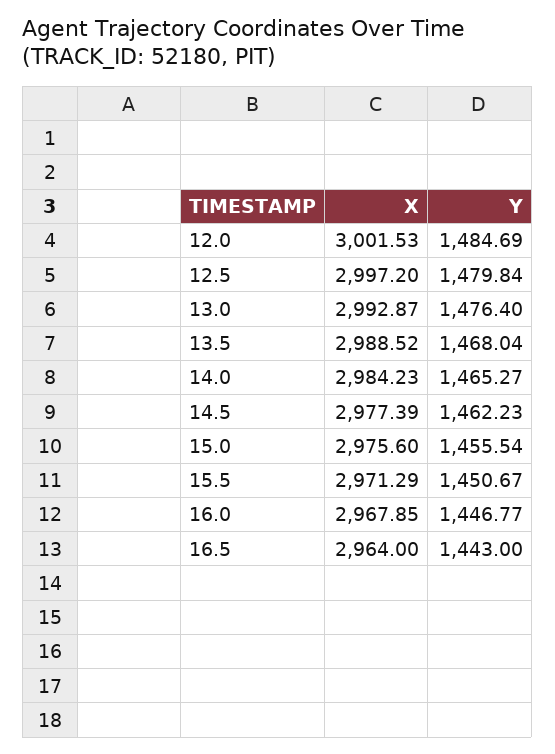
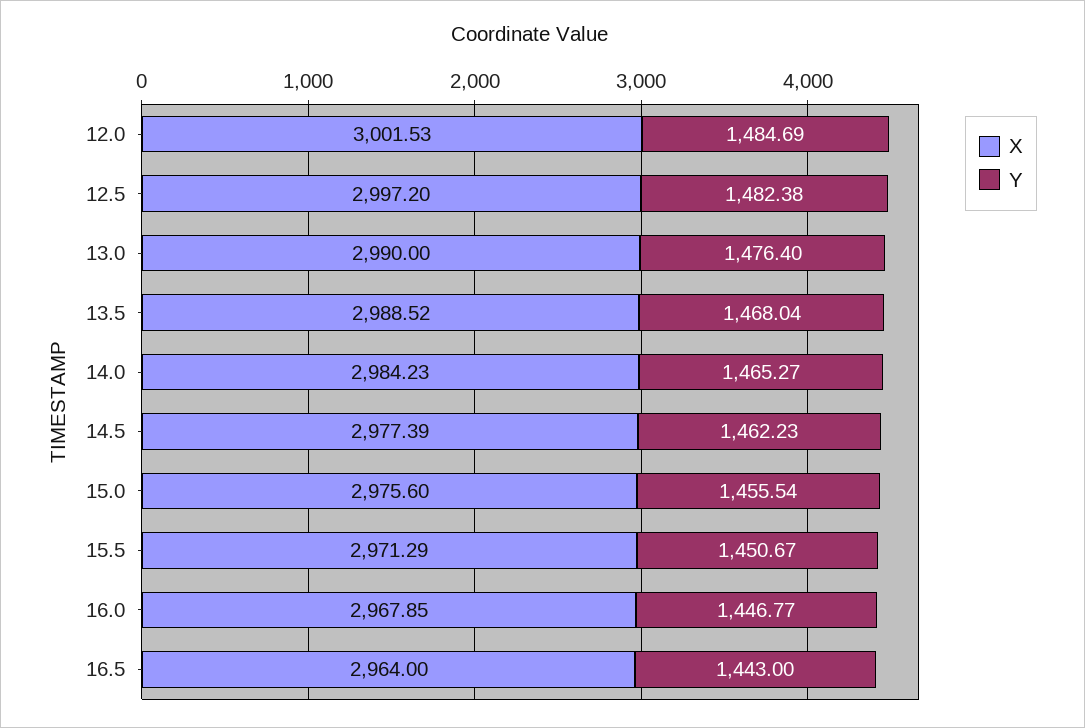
Y, 12.5: 1479.84 -> 1482.38
X, 13.0: 2992.87 -> 2990

